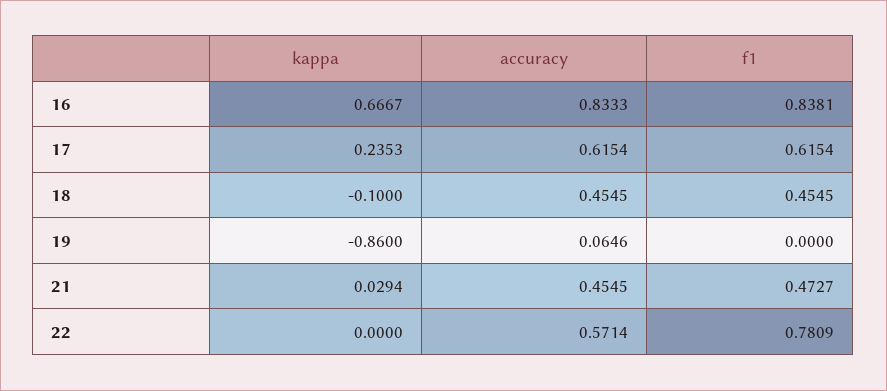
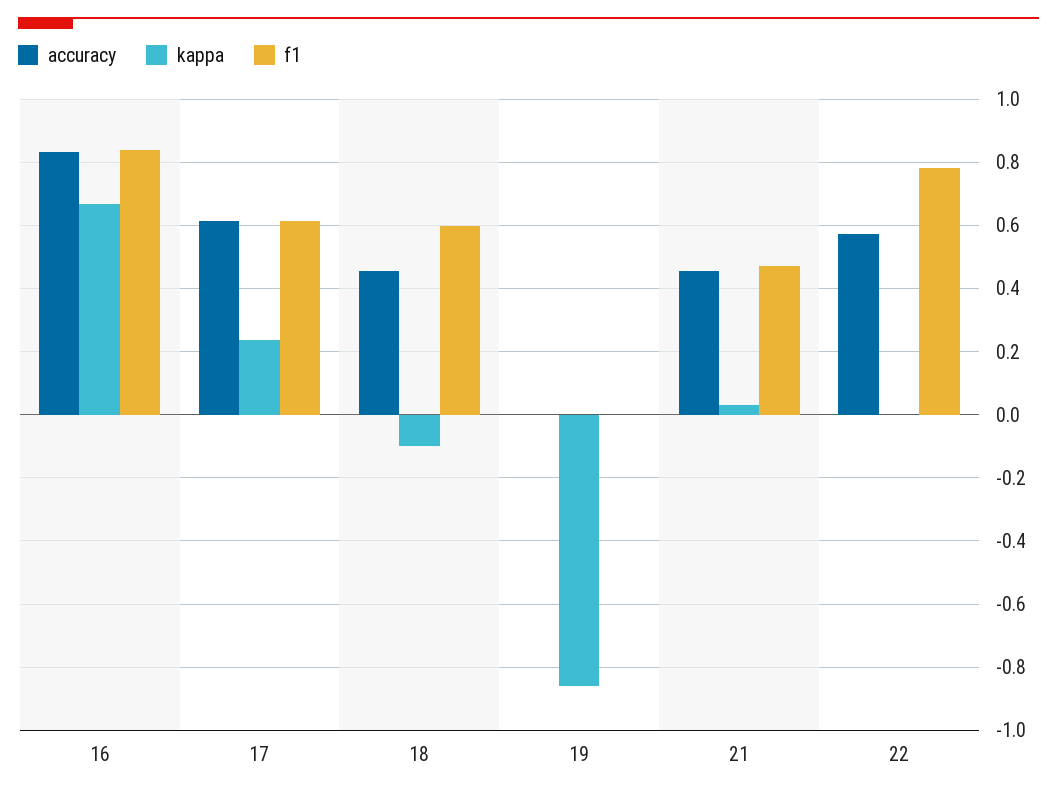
f1, 18: 0.4545 -> 0.6
accuracy, 19: 0.0646 -> 0

